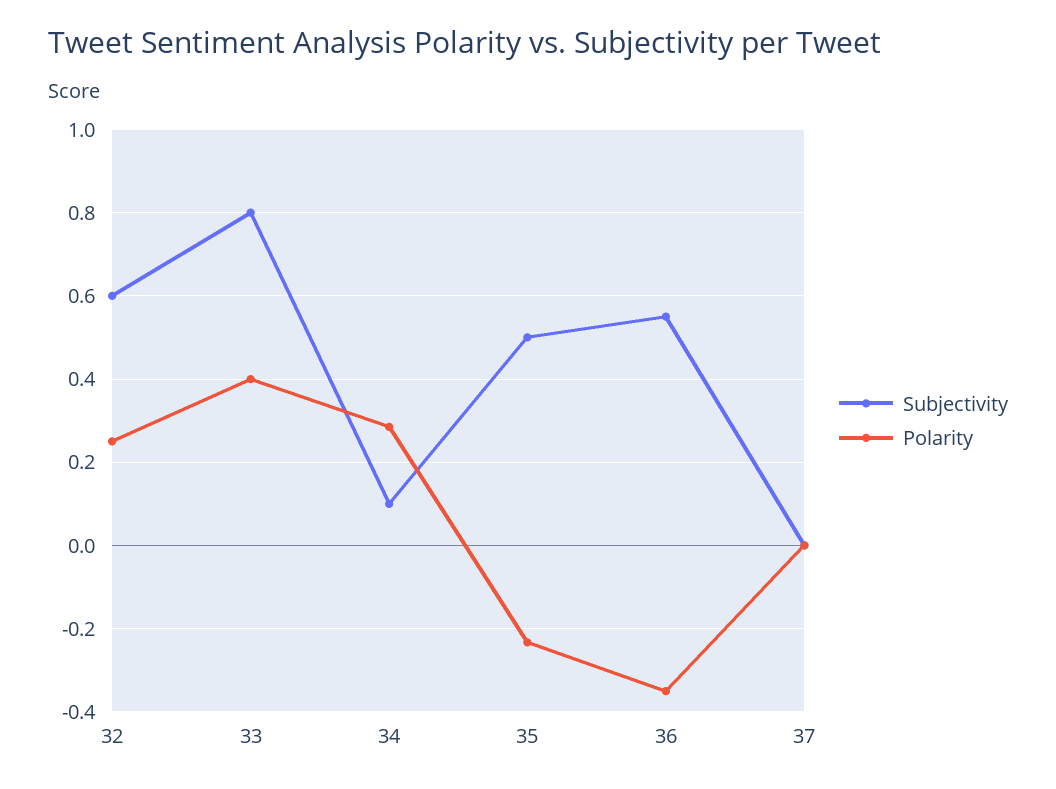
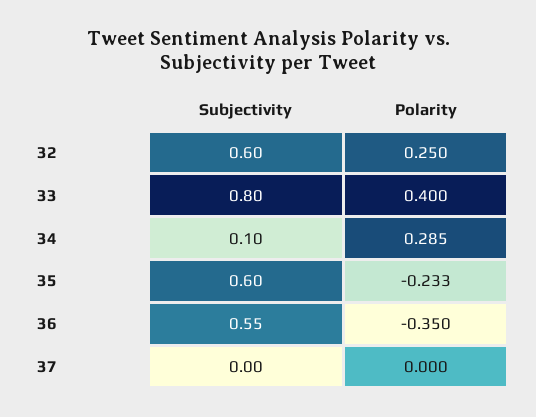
Subjectivity, 35: 0.5 -> 0.6

